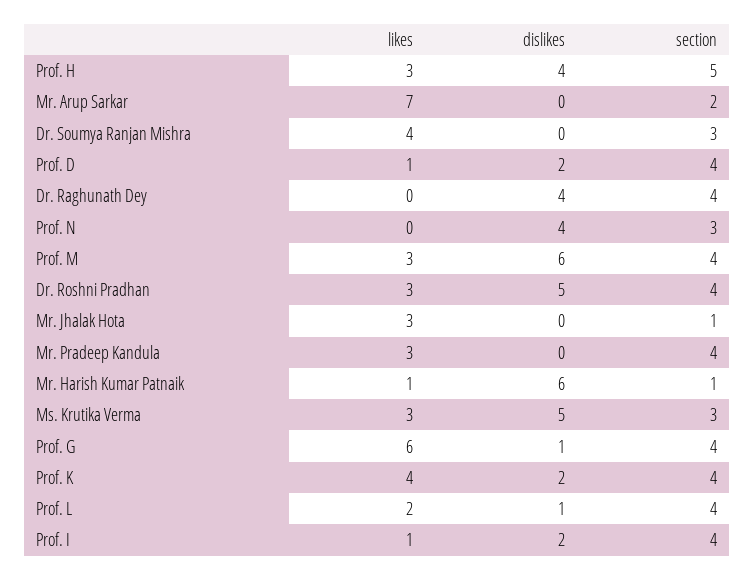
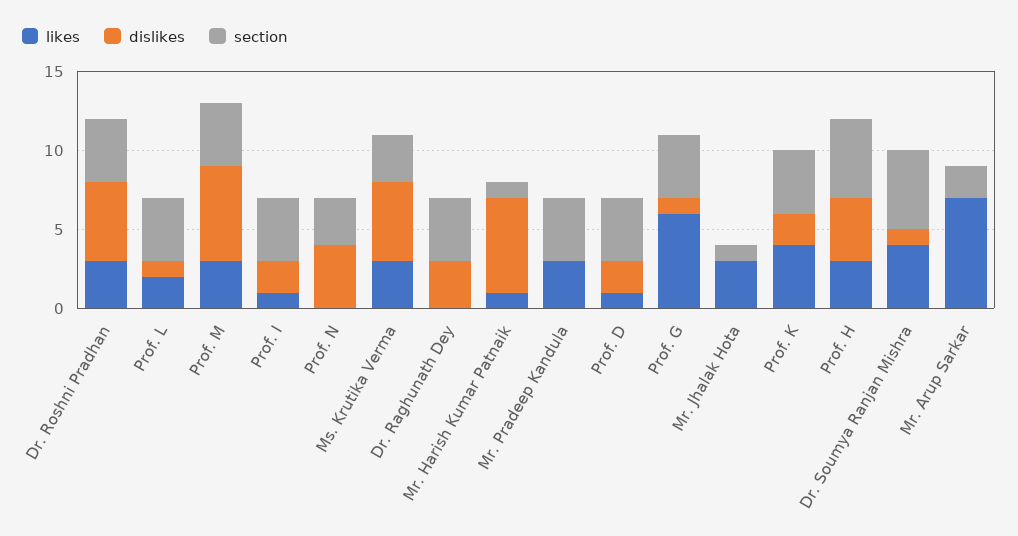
dislikes, Dr. Soumya Ranjan Mishra: 0 -> 1
section, Dr. Soumya Ranjan Mishra: 3 -> 5
dislikes, Dr. Raghunath Dey: 4 -> 3

